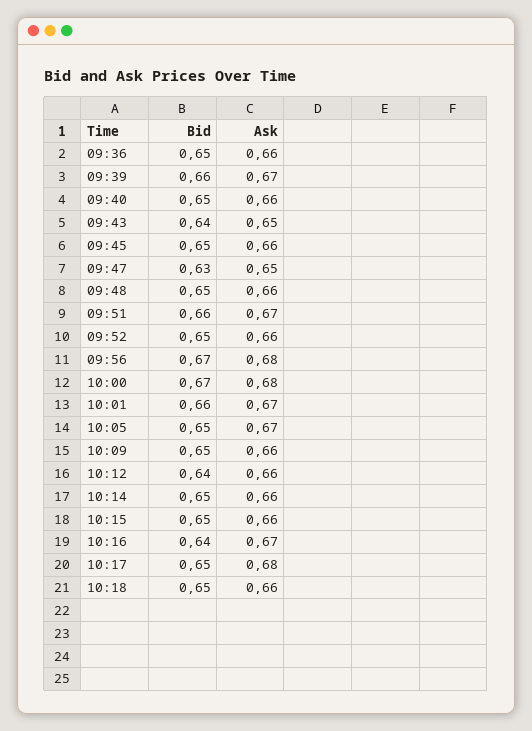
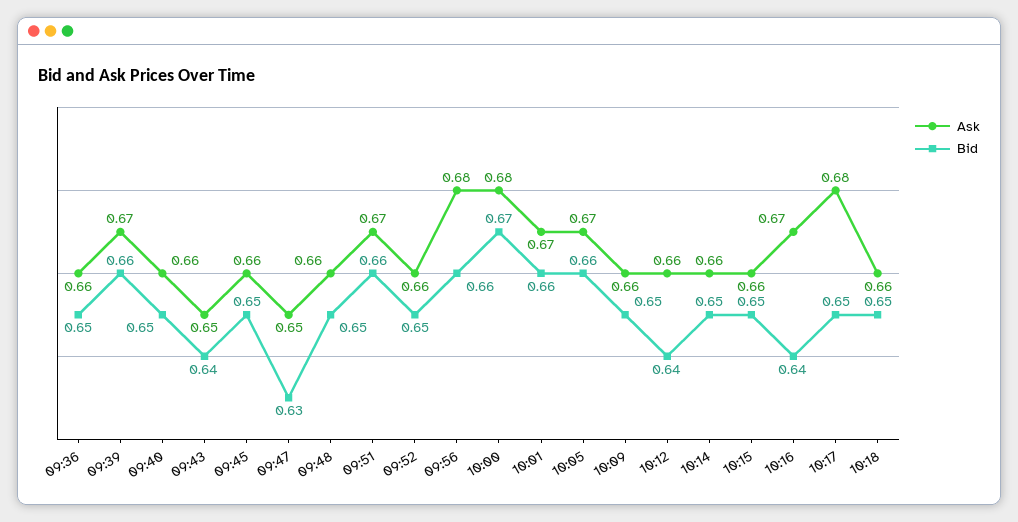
Bid, 09:56: 0.67 -> 0.66
Bid, 10:05: 0.65 -> 0.66

